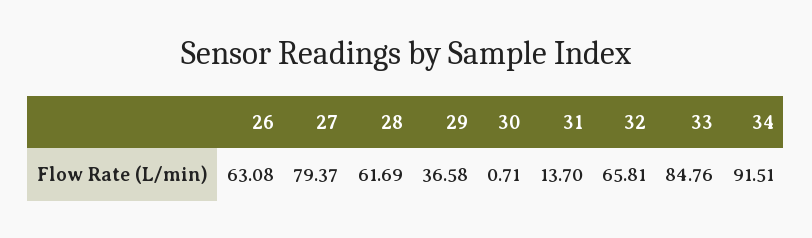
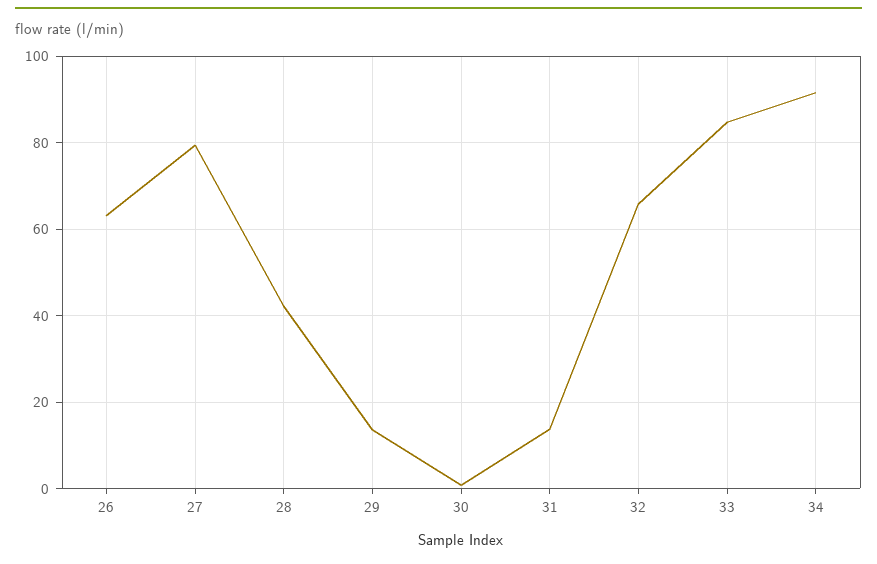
28: 61.69 -> 42
29: 36.58 -> 14

